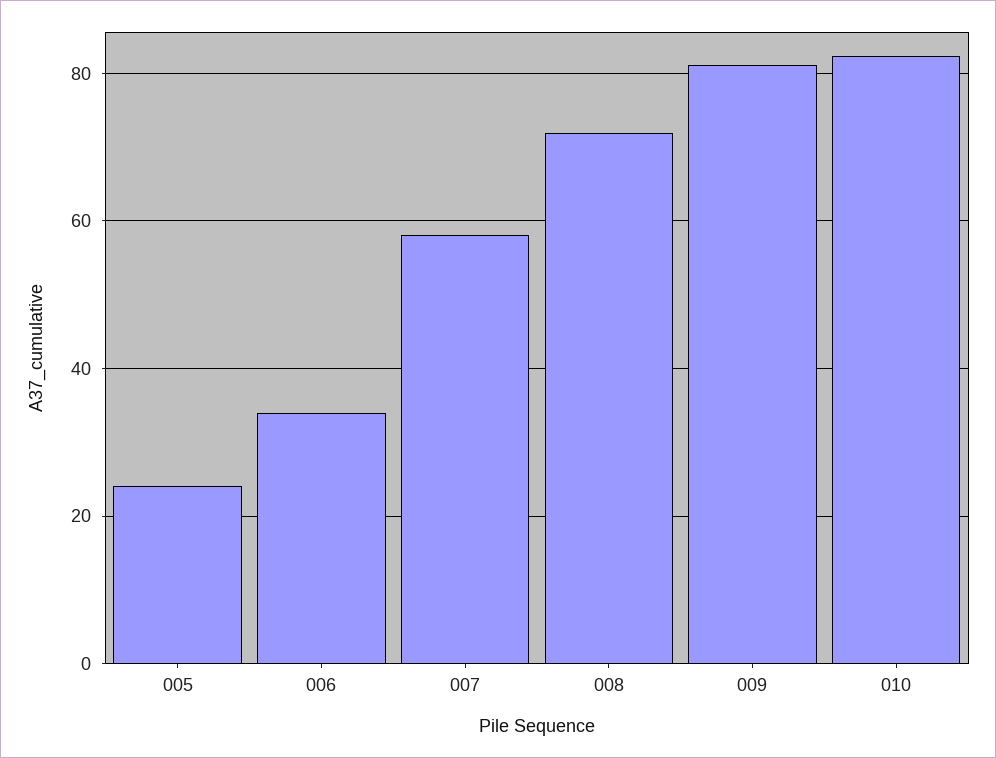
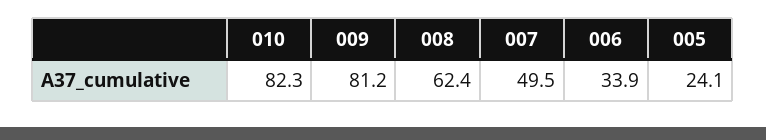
007: 58 -> 49.5
008: 72 -> 62.4

